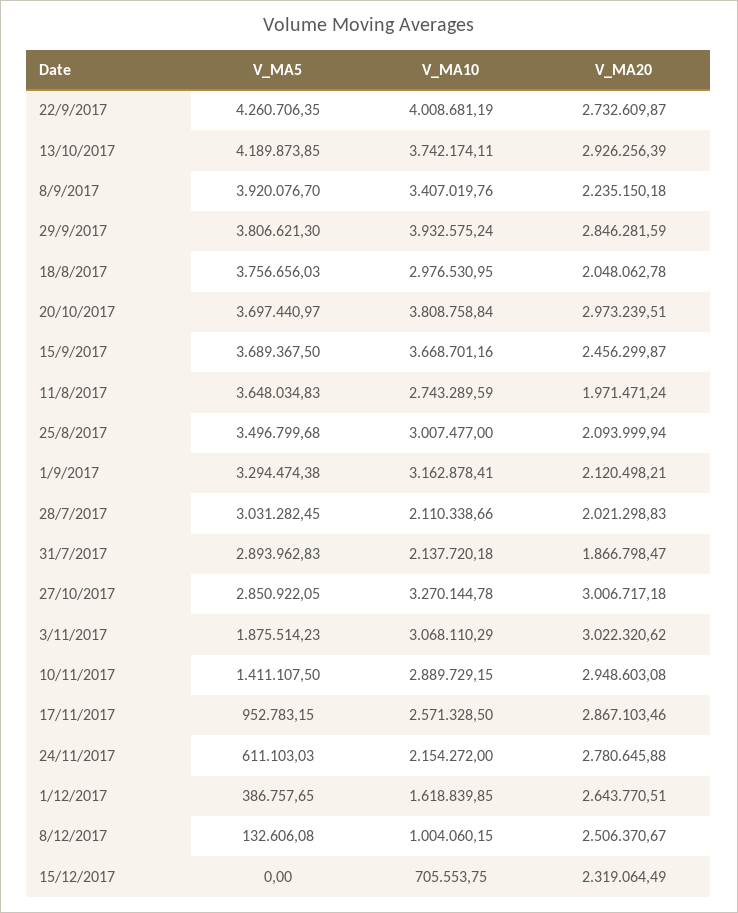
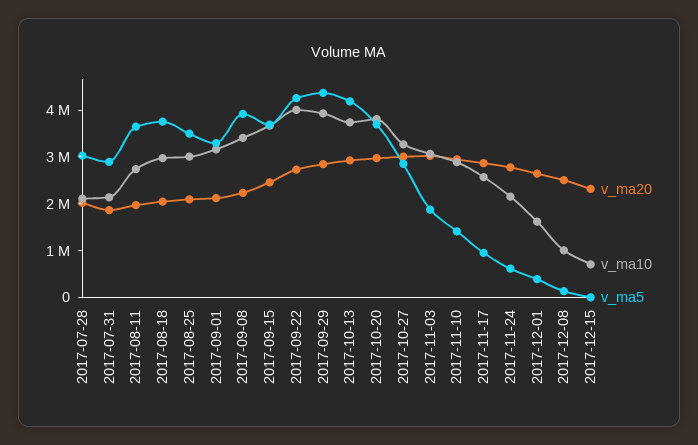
V_MA5, 29/9/2017: 3806621.3 -> 4400000

